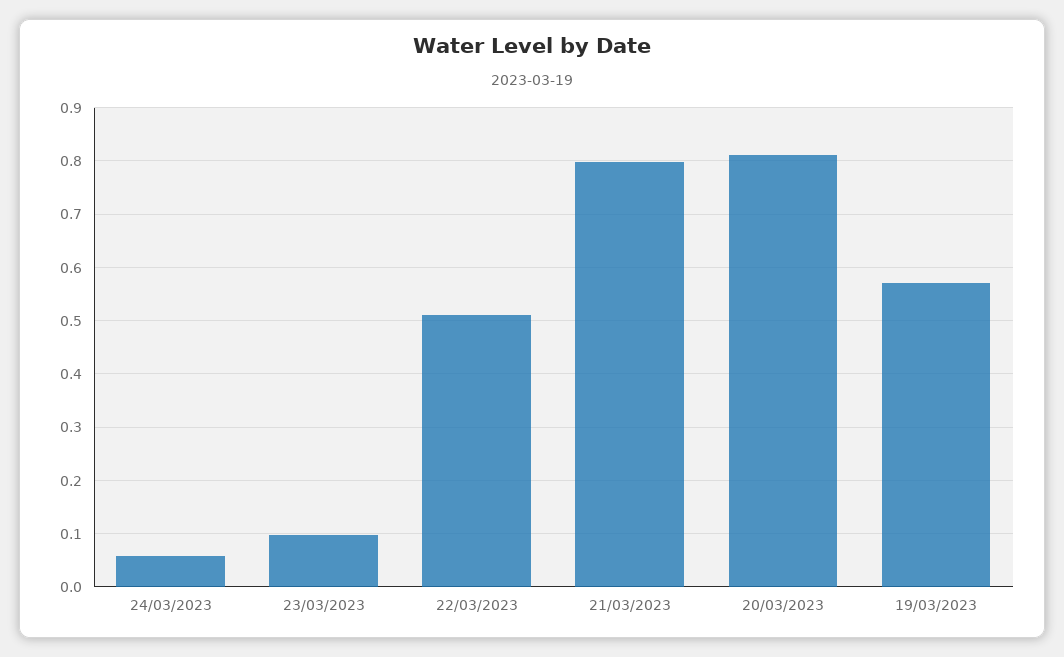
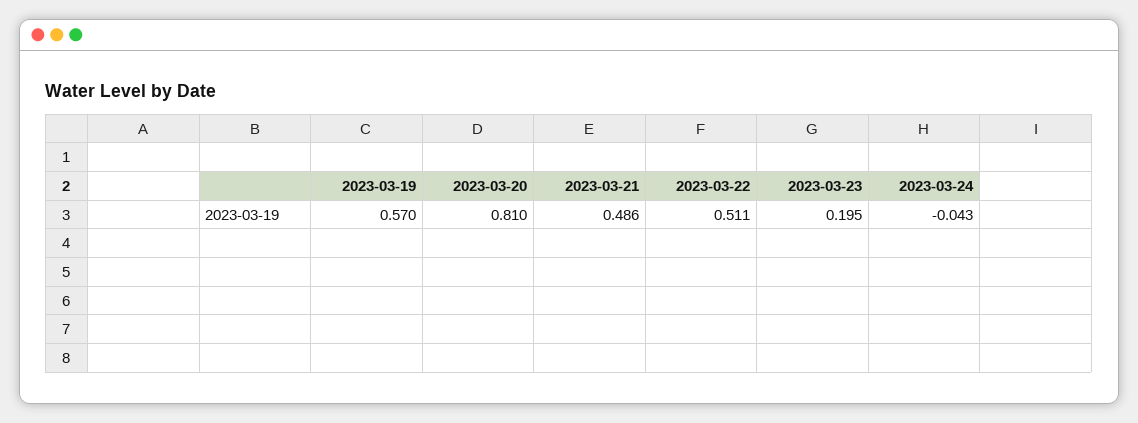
24/03/2023: 0.06 -> -0.043
23/03/2023: 0.1 -> 0.195
21/03/2023: 0.8 -> 0.486

